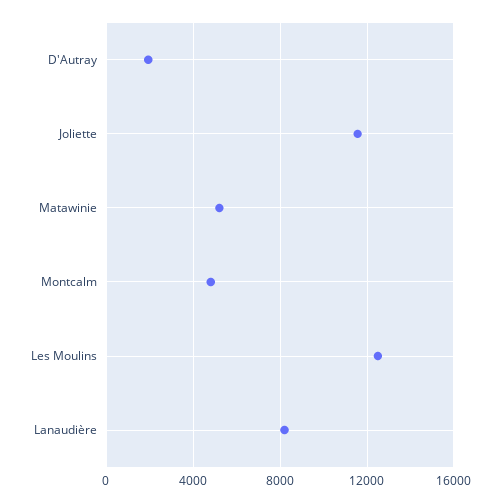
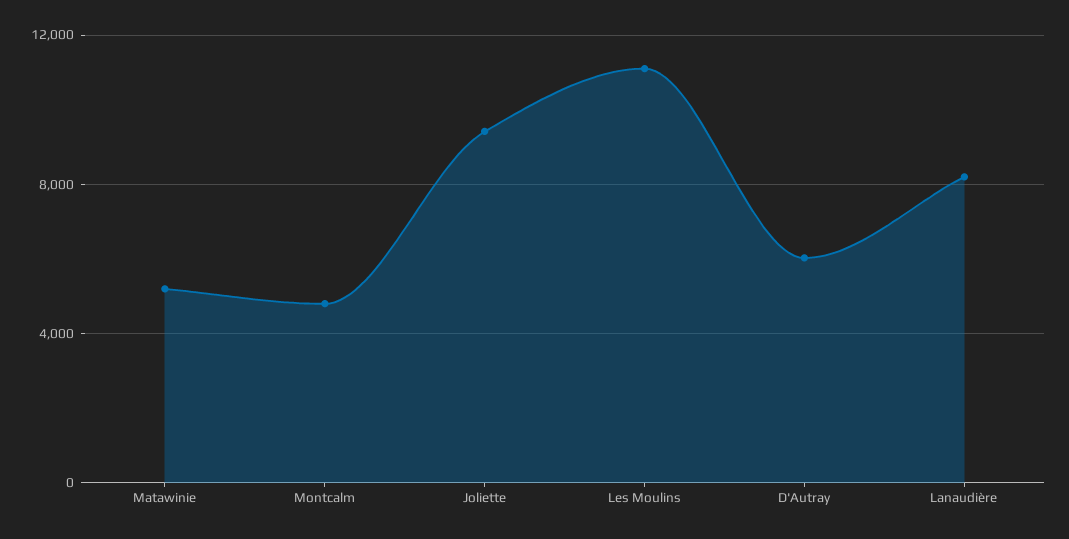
D'Autray: 2000 -> 6000
Joliette: 11500 -> 9500
Les Moulins: 12500 -> 11000

